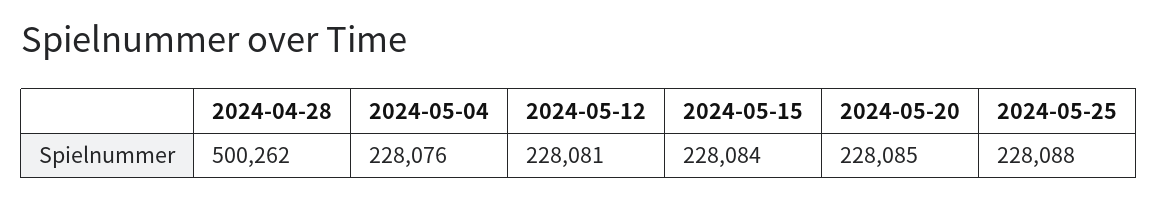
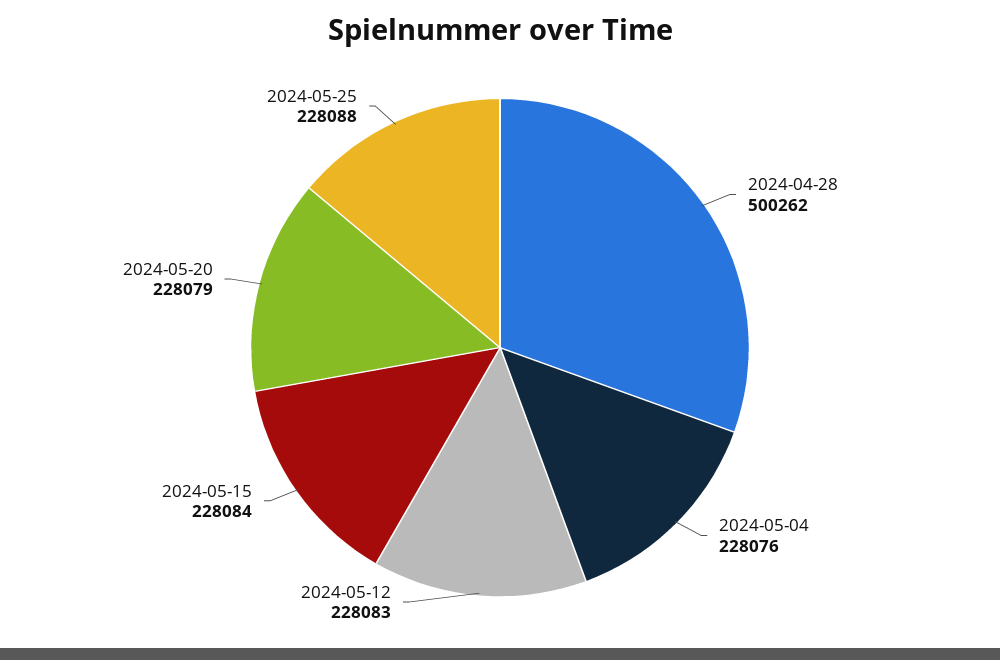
2024-05-12: 228081 -> 228083
2024-05-20: 228085 -> 228079

